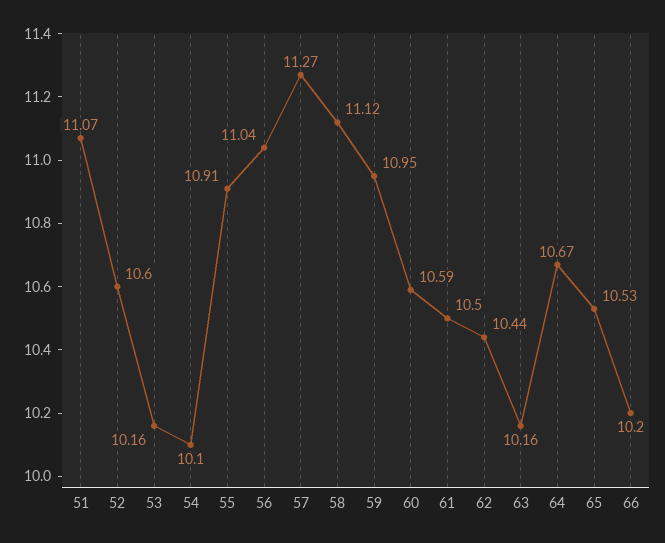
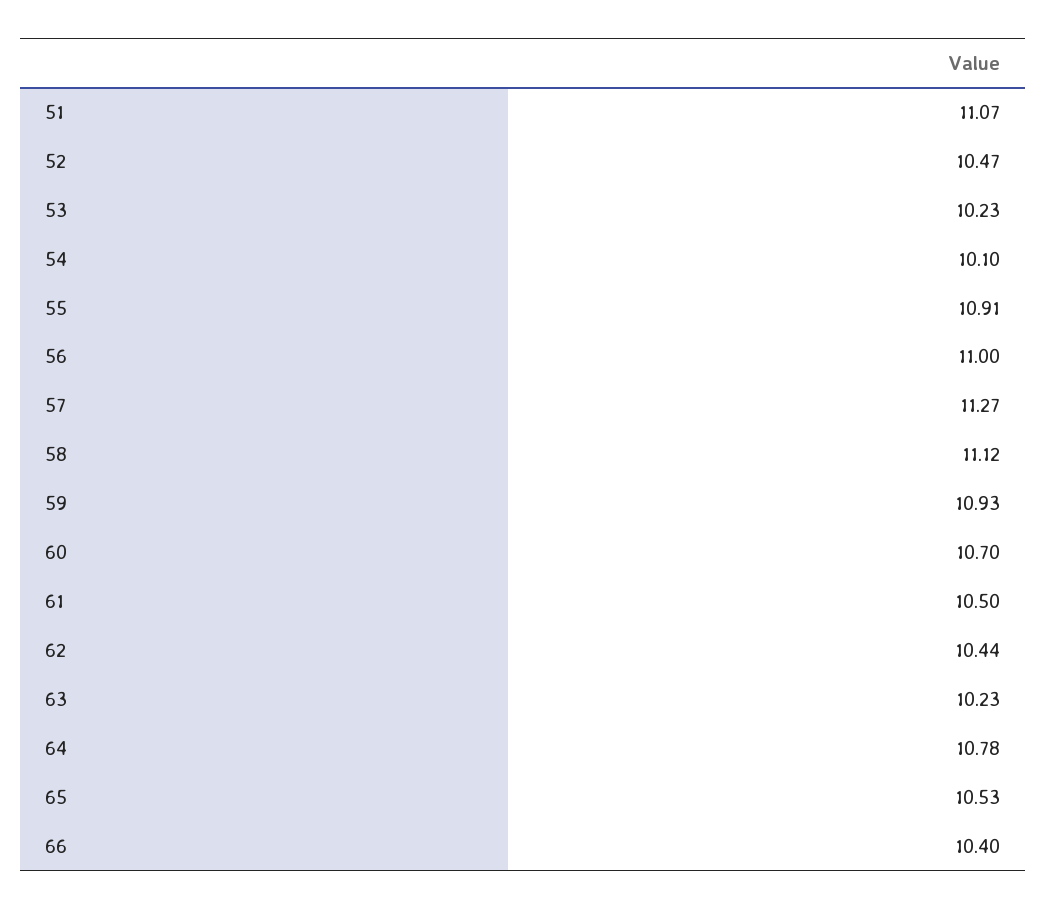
52: 10.6 -> 10.47
53: 10.16 -> 10.23
56: 11.04 -> 11
59: 10.95 -> 10.93
60: 10.59 -> 10.7
63: 10.16 -> 10.23
64: 10.67 -> 10.78
66: 10.2 -> 10.4

